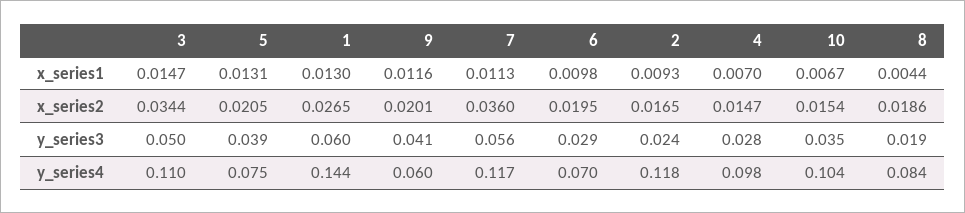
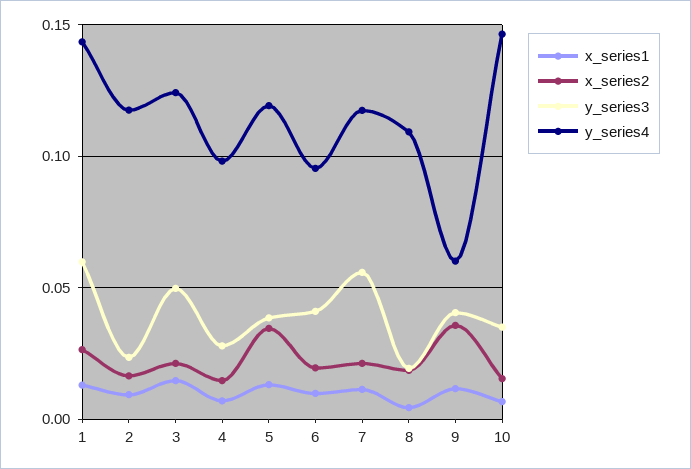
x_series2, 3: 0.0344 -> 0.02
x_series2, 5: 0.0205 -> 0.035
x_series2, 9: 0.0201 -> 0.035
x_series2, 7: 0.036 -> 0.02
y_series3, 6: 0.029 -> 0.04
y_series4, 3: 0.11 -> 0.125
y_series4, 5: 0.075 -> 0.12
y_series4, 6: 0.07 -> 0.095
y_series4, 10: 0.104 -> 0.145
y_series4, 8: 0.084 -> 0.11

